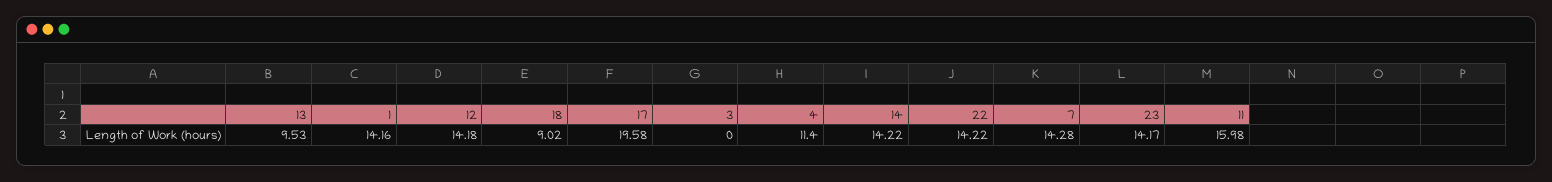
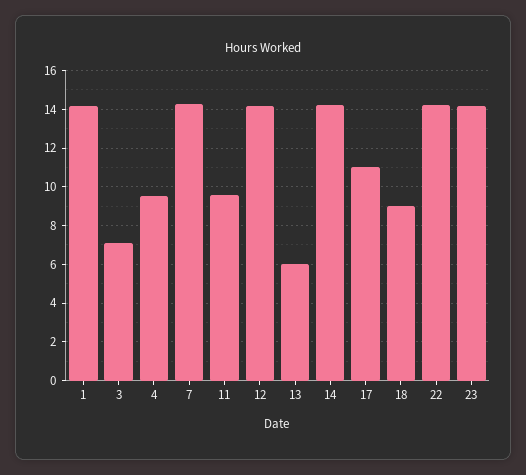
13: 9.53 -> 6
17: 19.58 -> 11
3: 0 -> 7
4: 11.4 -> 9.5
11: 15.98 -> 9.5

